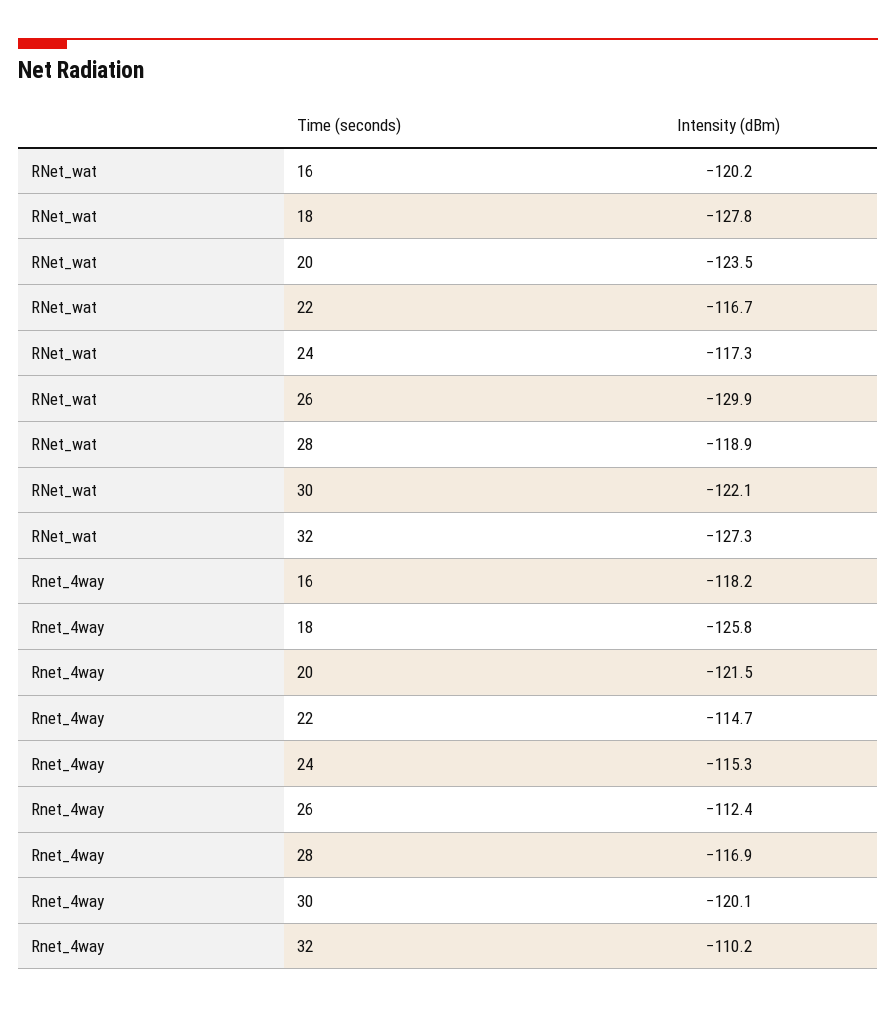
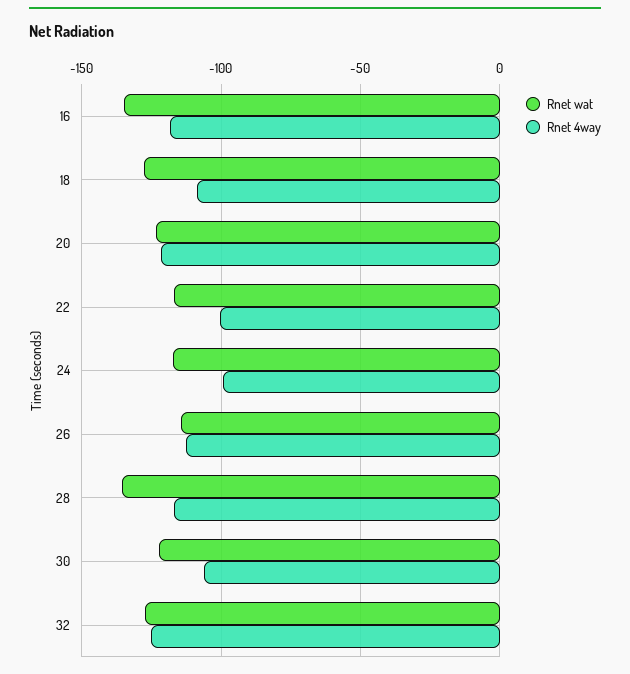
RNet_wat, 16: -120.2 -> -135
RNet_wat, 26: -129.9 -> -115
RNet_wat, 28: -118.9 -> -135
Rnet_4way, 18: -125.8 -> -110
Rnet_4way, 22: -114.7 -> -100
Rnet_4way, 24: -115.3 -> -100
Rnet_4way, 30: -120.1 -> -105
Rnet_4way, 32: -110.2 -> -125

